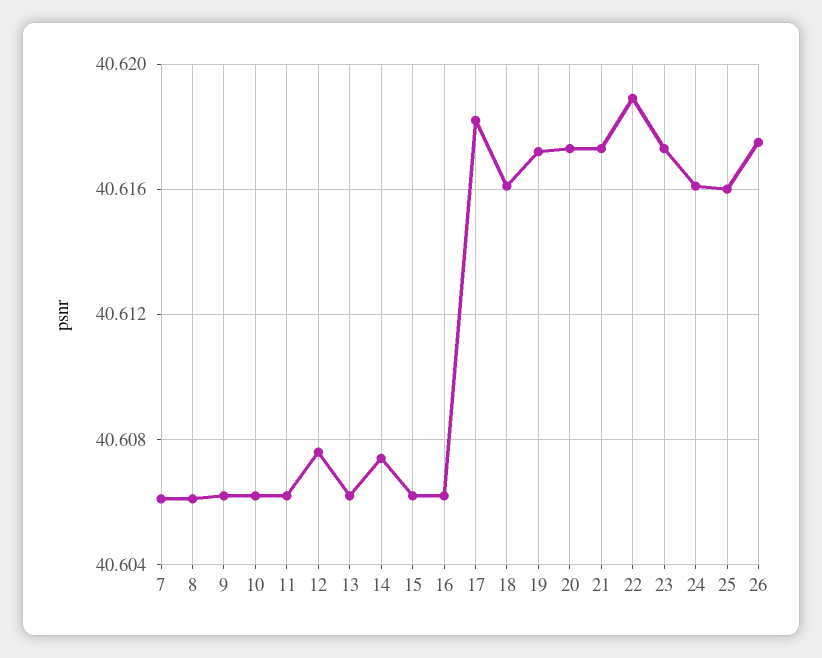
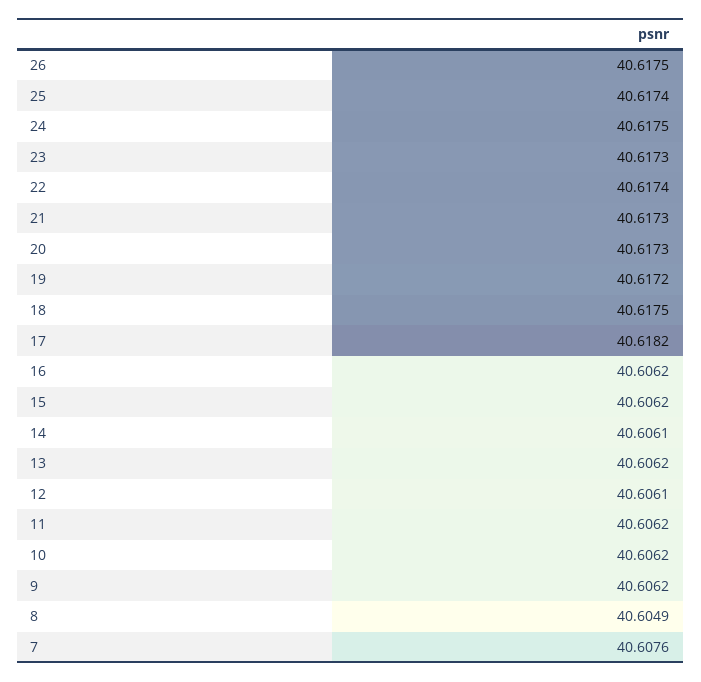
7: 40.606 -> 40.6076
8: 40.606 -> 40.6049
12: 40.6075 -> 40.6061
14: 40.6075 -> 40.6061
18: 40.616 -> 40.6175
22: 40.619 -> 40.6174
24: 40.616 -> 40.6175
25: 40.616 -> 40.6174

